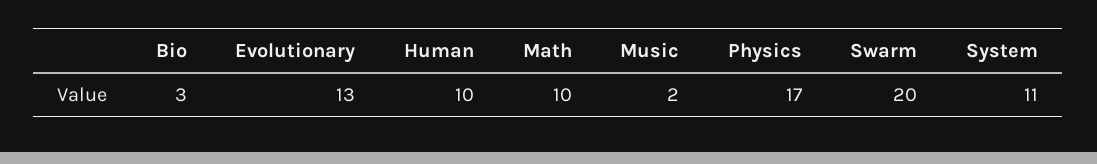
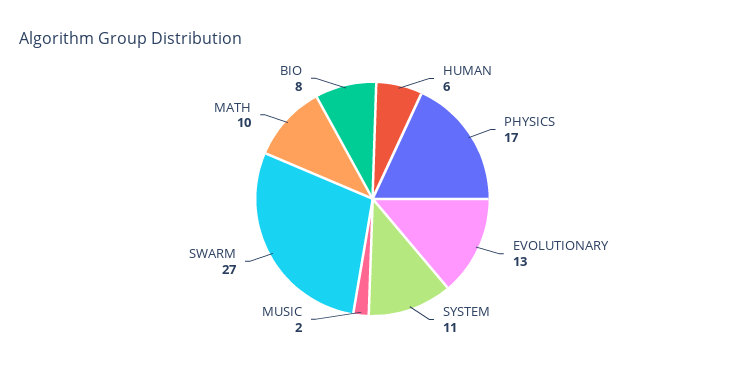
Bio: 3 -> 8
Human: 10 -> 6
Swarm: 20 -> 27

